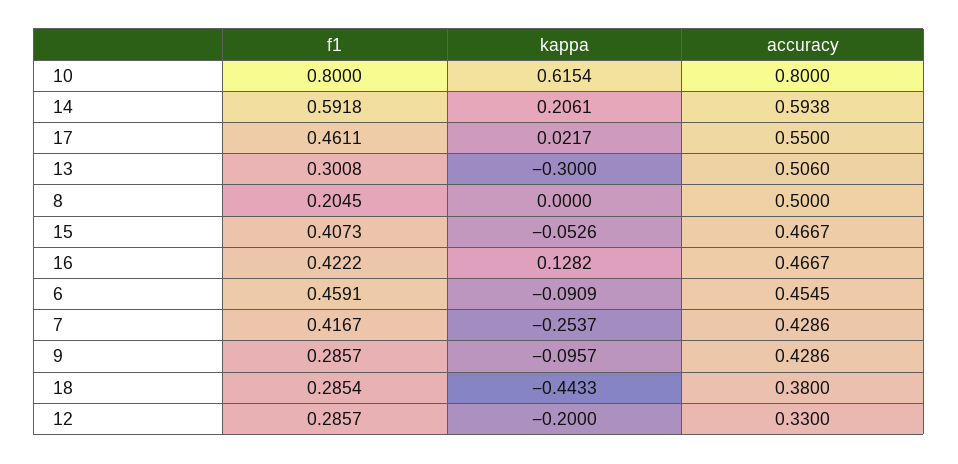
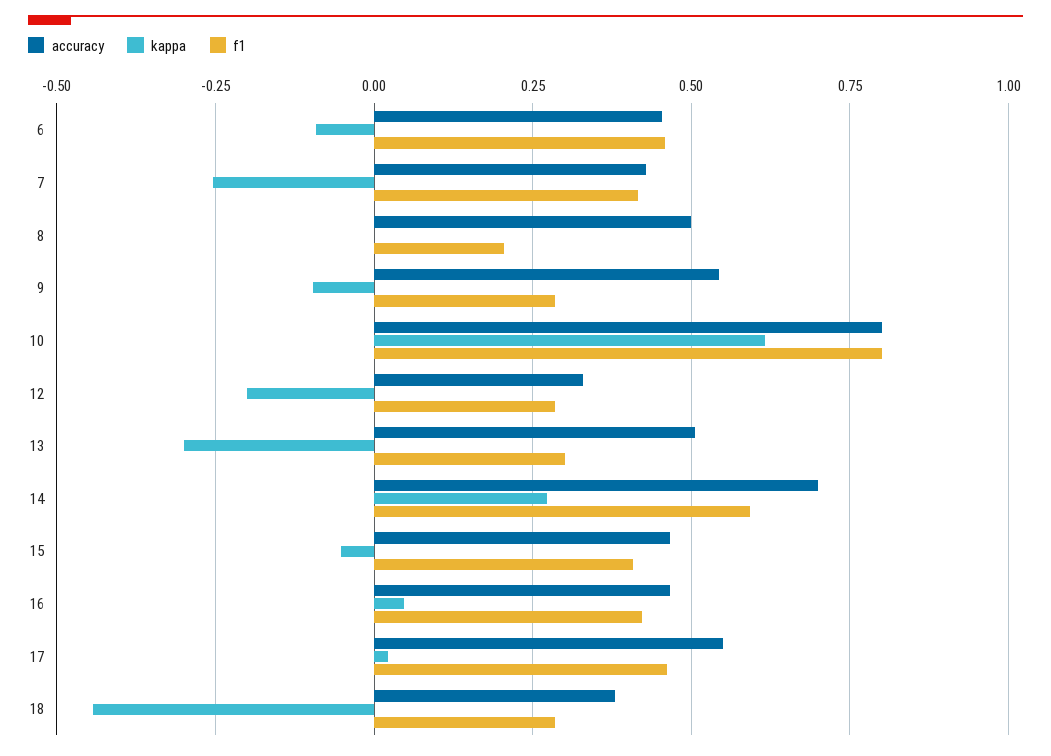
kappa, 14: 0.2061 -> 0.275
accuracy, 14: 0.5938 -> 0.7
kappa, 16: 0.1282 -> 0.05
accuracy, 9: 0.4286 -> 0.55

